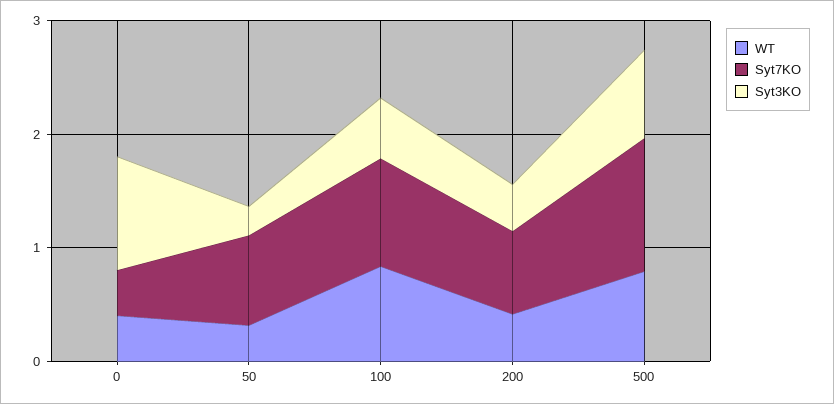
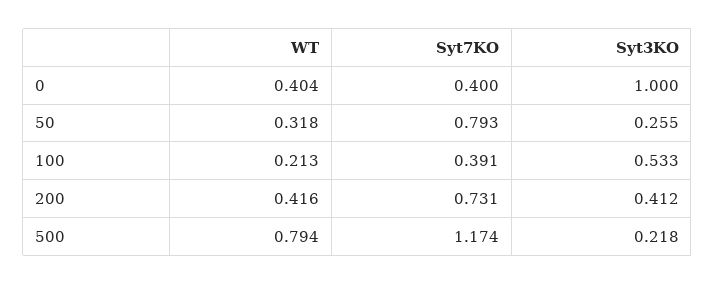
WT, 100: 0.8 -> 0.213
Syt7KO, 100: 1 -> 0.391
Syt3KO, 500: 0.8 -> 0.218

